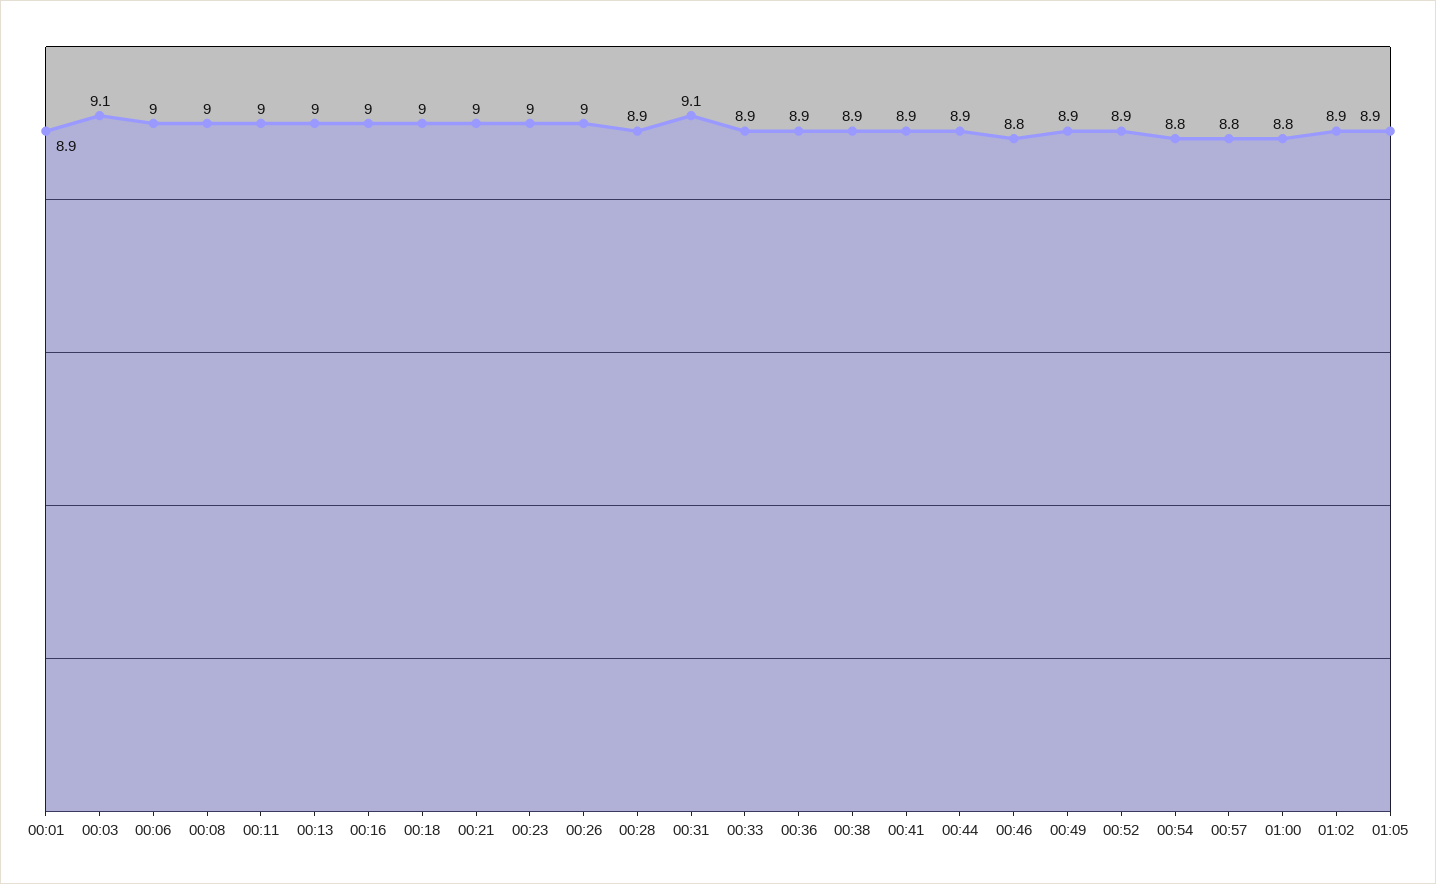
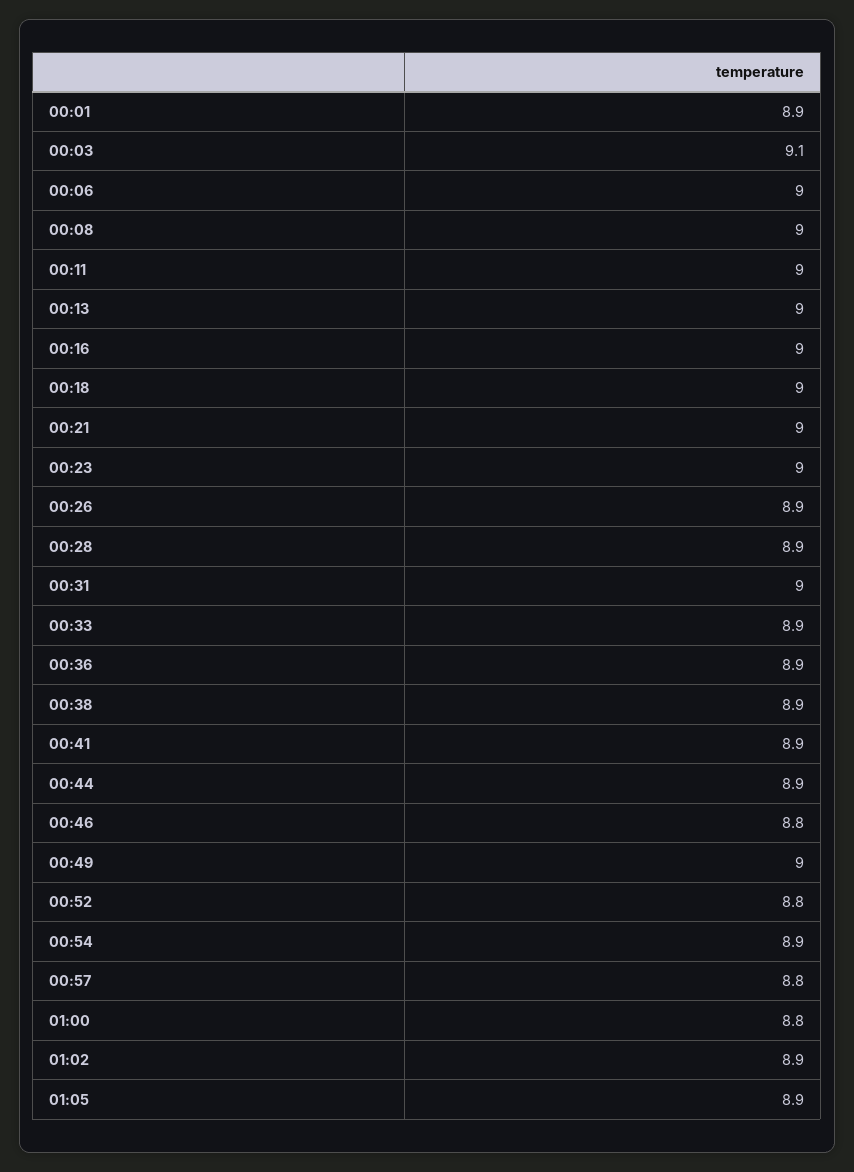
00:26: 9 -> 8.9
00:31: 9.1 -> 9
00:49: 8.9 -> 9
00:52: 8.9 -> 8.8
00:54: 8.8 -> 8.9

